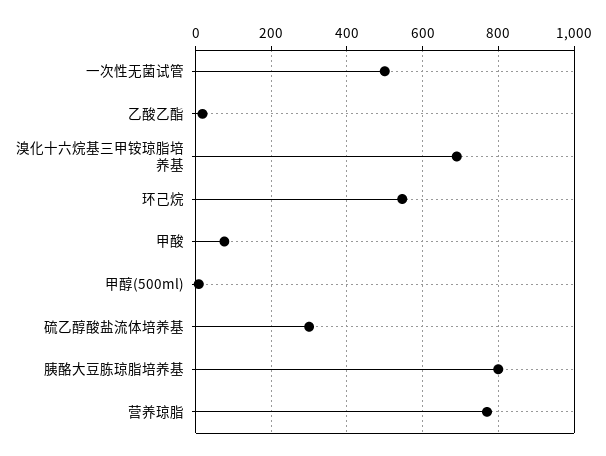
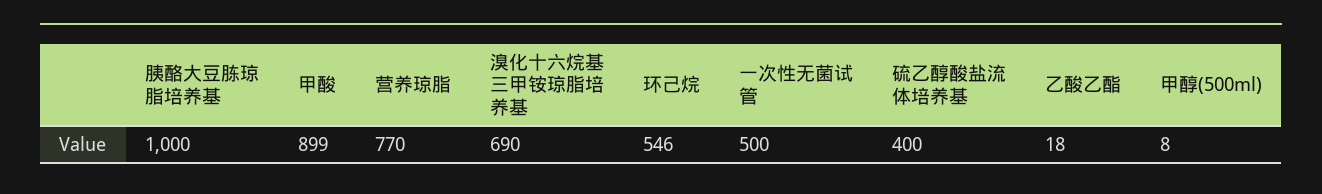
甲酸: 80 -> 899
硫乙醇酸盐流体培养基: 300 -> 400
胰酪大豆胨琼脂培养基: 800 -> 1000

